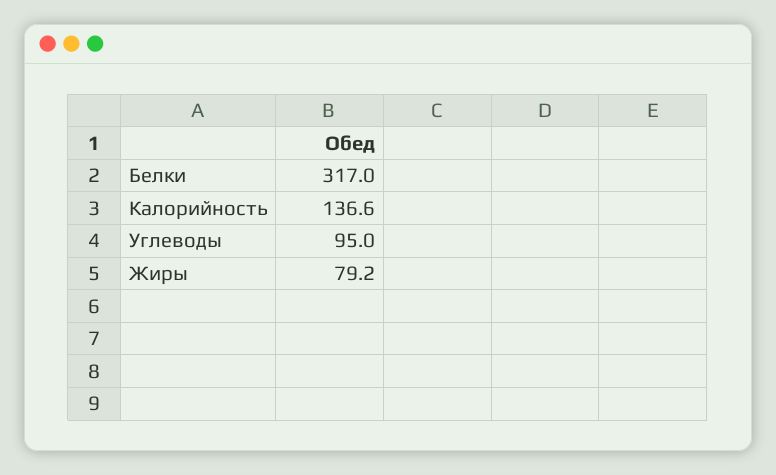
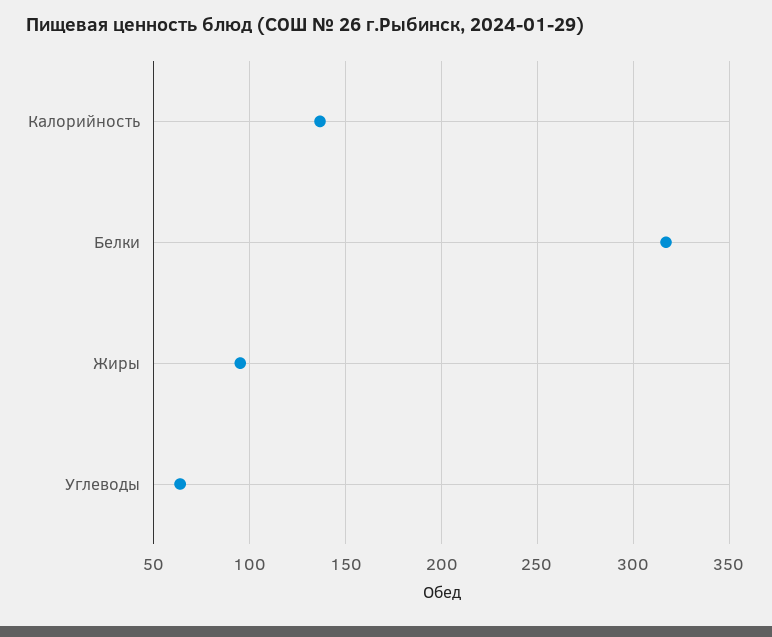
Углеводы: 95 -> 65
Жиры: 79.2 -> 95

